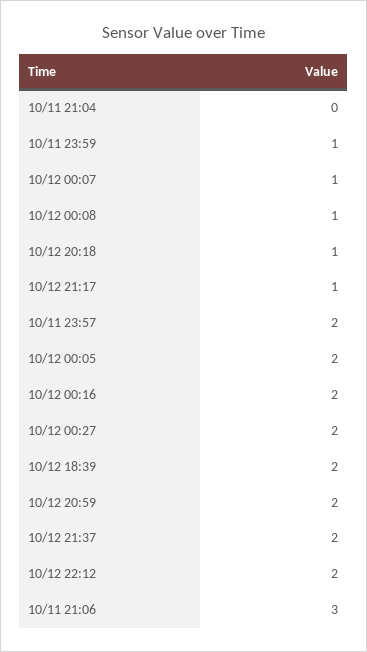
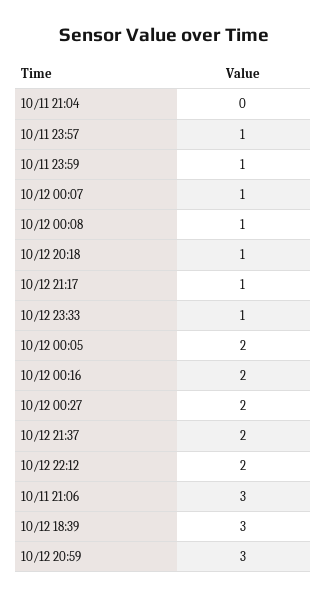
10/11 23:57: 2 -> 1
10/12 18:39: 2 -> 3
10/12 20:59: 2 -> 3
10/12 23:33: none -> 1

